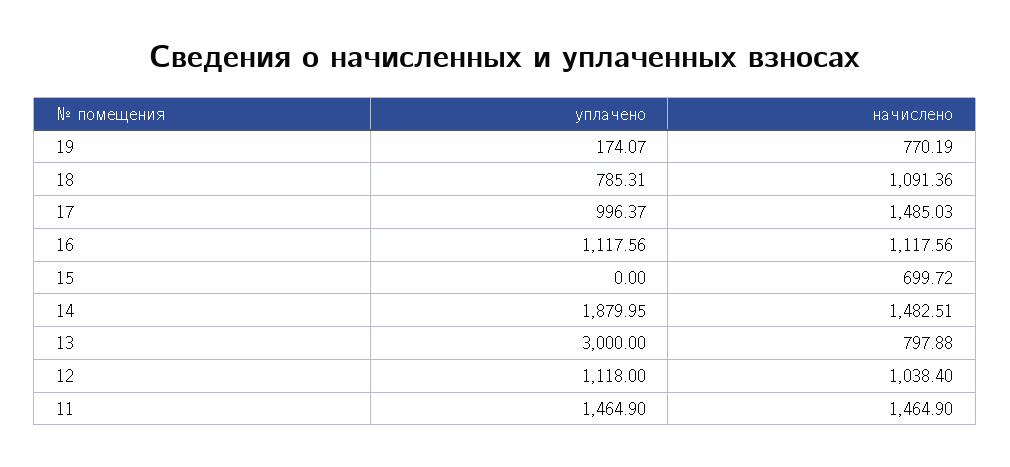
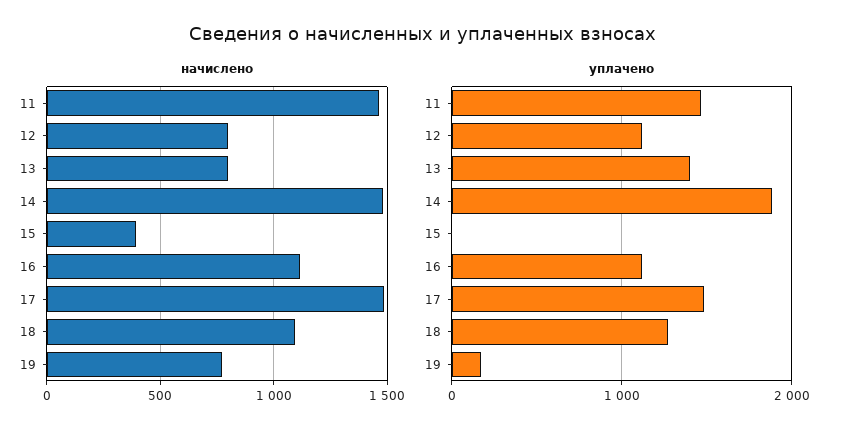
уплачено, 18: 785.31 -> 1300
уплачено, 17: 996.37 -> 1500
начислено, 15: 699.72 -> 400
уплачено, 13: 3000 -> 1400
начислено, 12: 1038.4 -> 800

